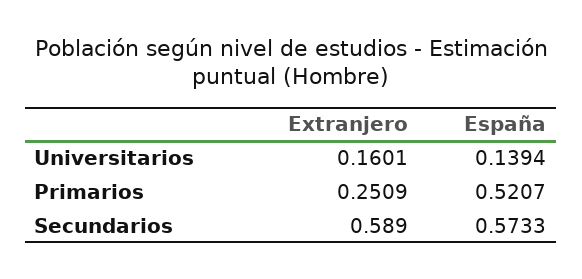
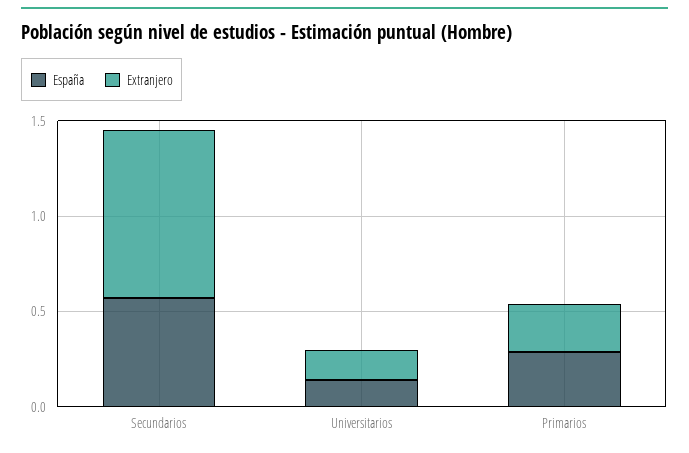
España, Primarios: 0.5207 -> 0.3
Extranjero, Secundarios: 0.589 -> 0.9

